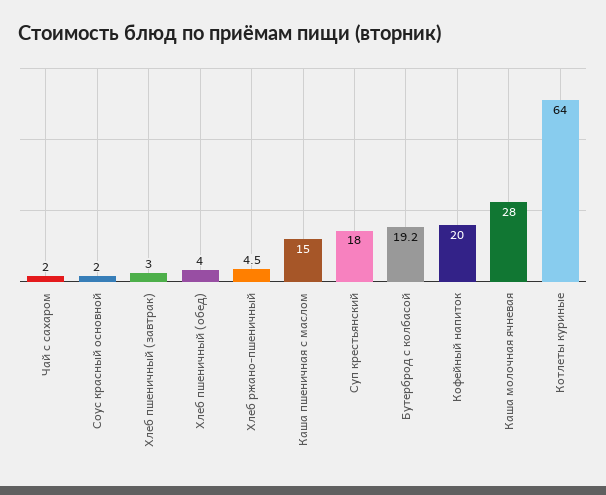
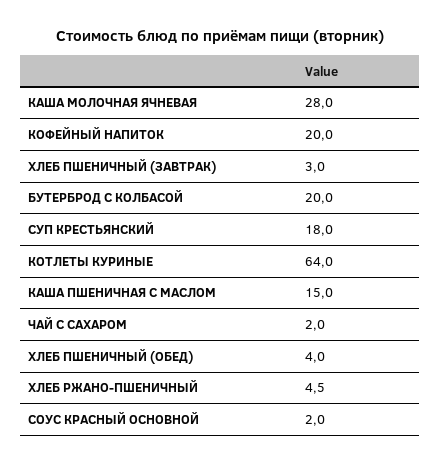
Бутерброд с колбасой: 19.2 -> 20

